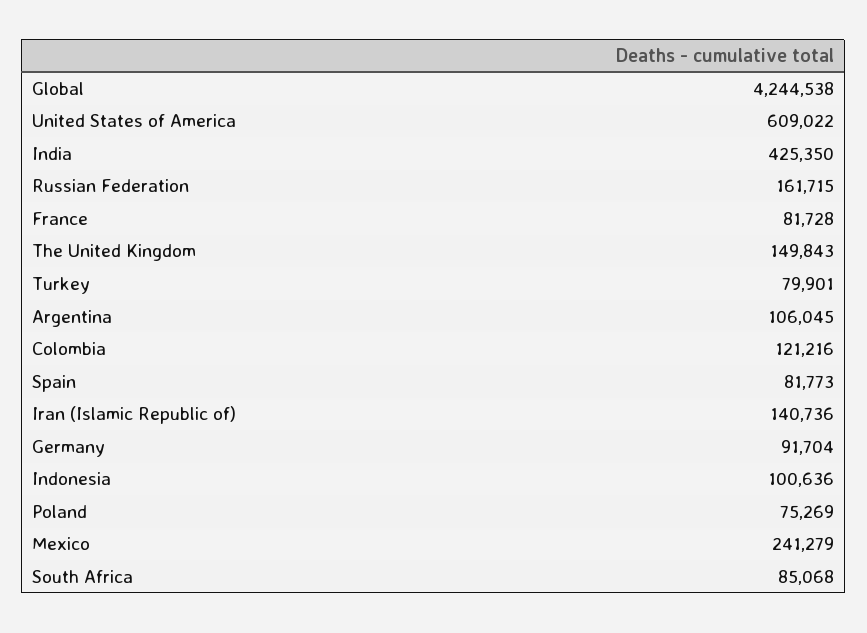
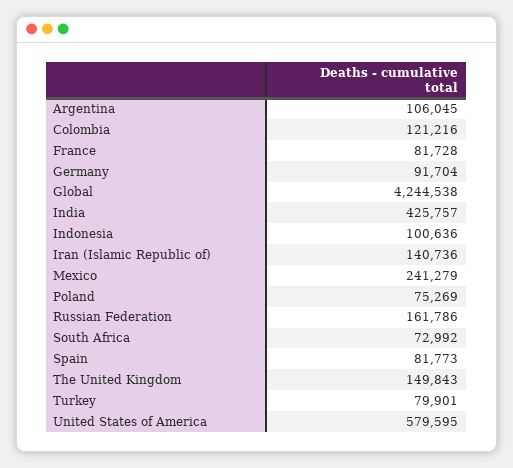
United States of America: 609022 -> 579595
India: 425350 -> 425757
Russian Federation: 161715 -> 161786
South Africa: 85068 -> 72992

